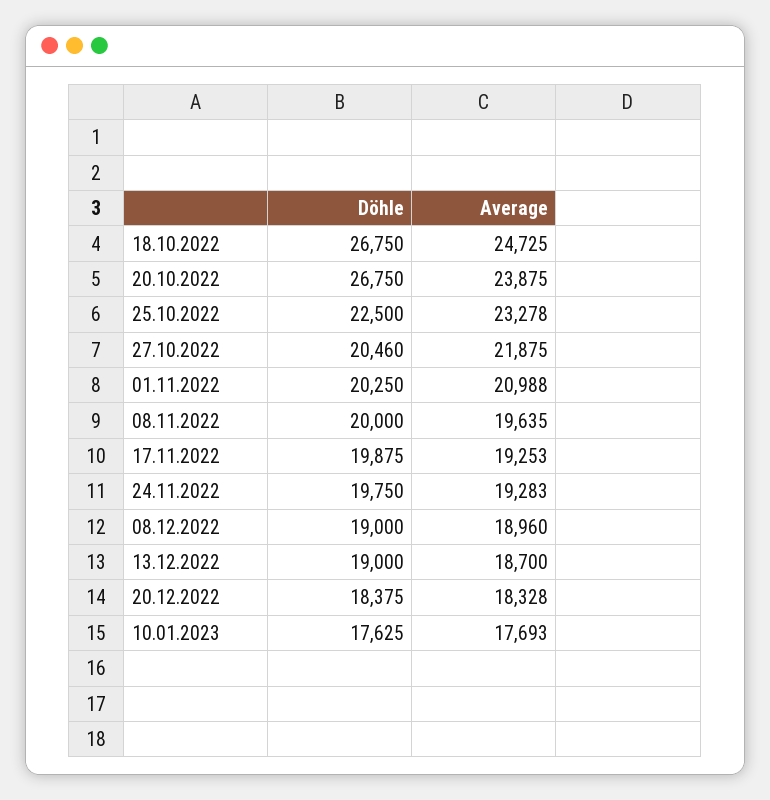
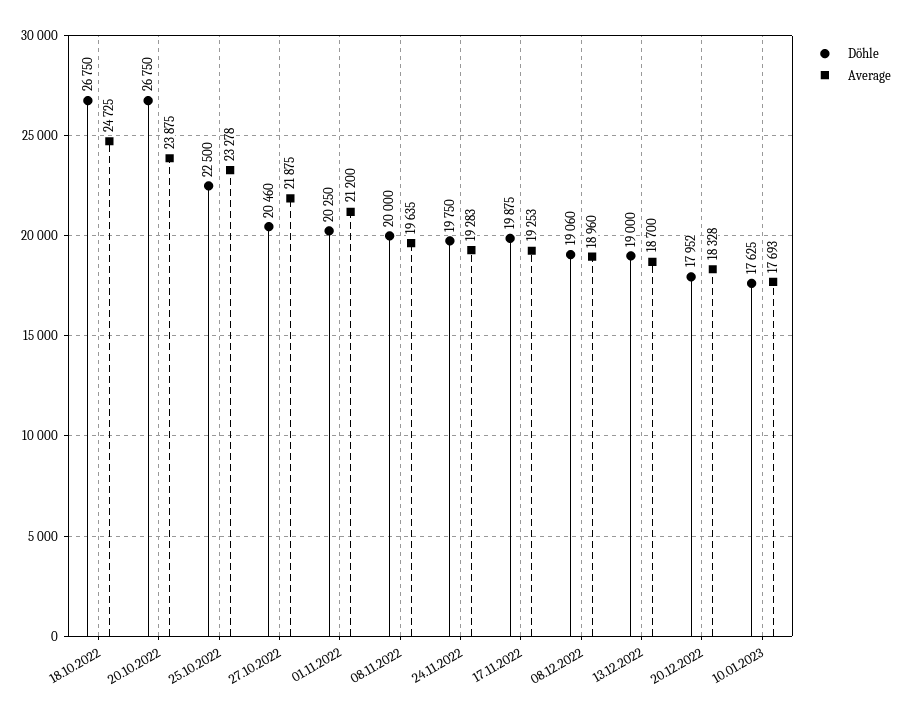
Average, 01.11.2022: 20988 -> 21200
Döhle, 08.12.2022: 19000 -> 19060
Döhle, 20.12.2022: 18375 -> 17952

